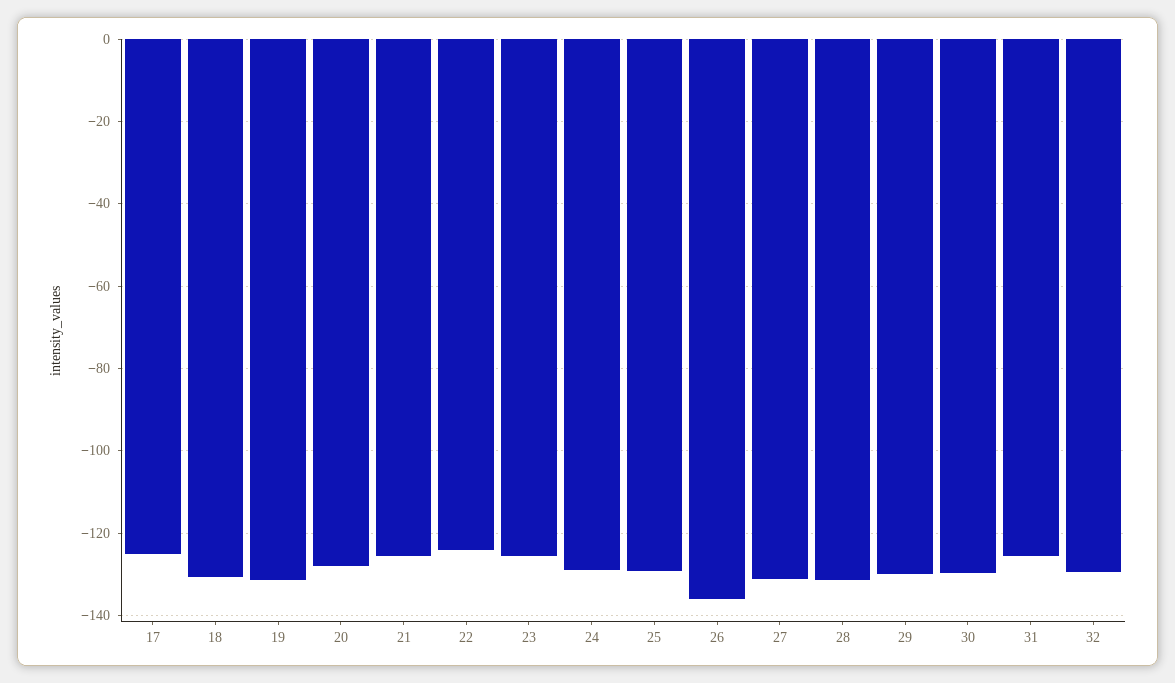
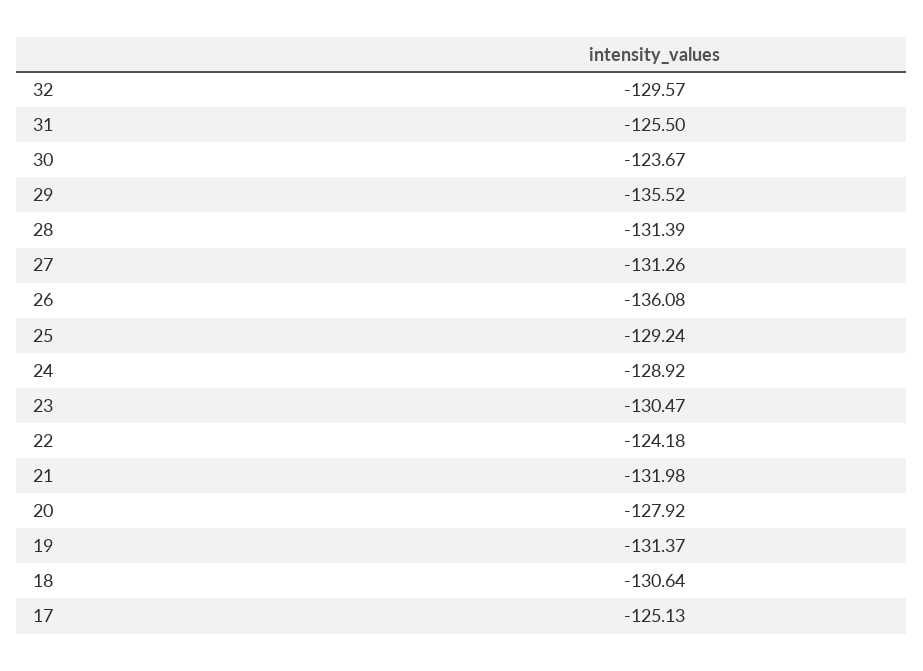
21: -126 -> -131.98
23: -126 -> -130.47
29: -130 -> -135.52
30: -130 -> -123.67

